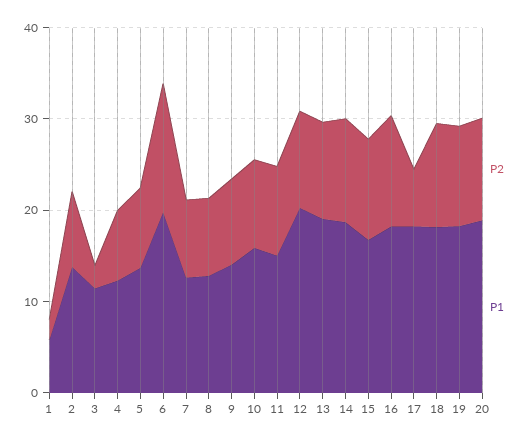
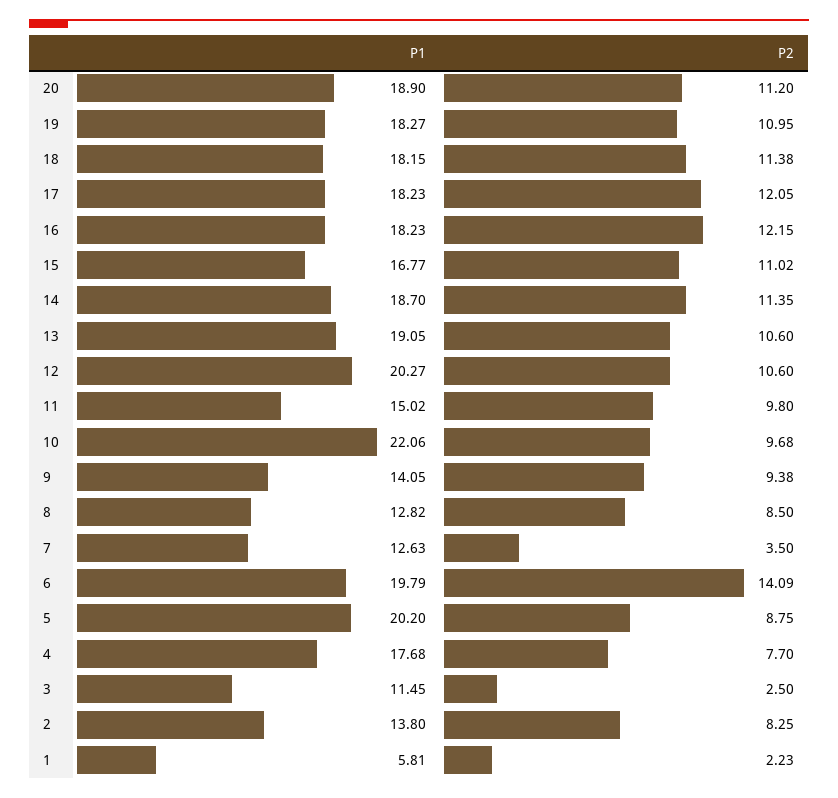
P1, 4: 12 -> 17.68
P1, 5: 14 -> 20.2
P2, 7: 8 -> 3.5
P1, 10: 16 -> 22.06
P2, 17: 6 -> 12.05

